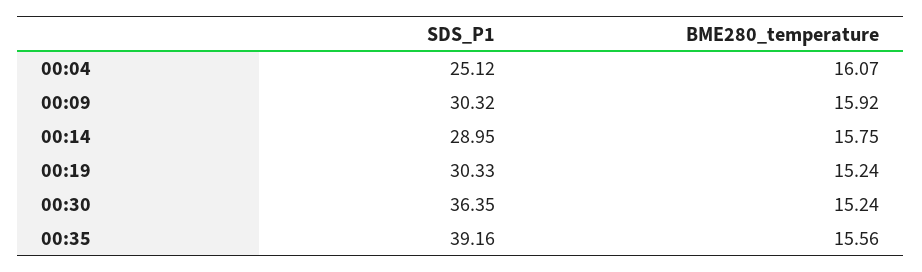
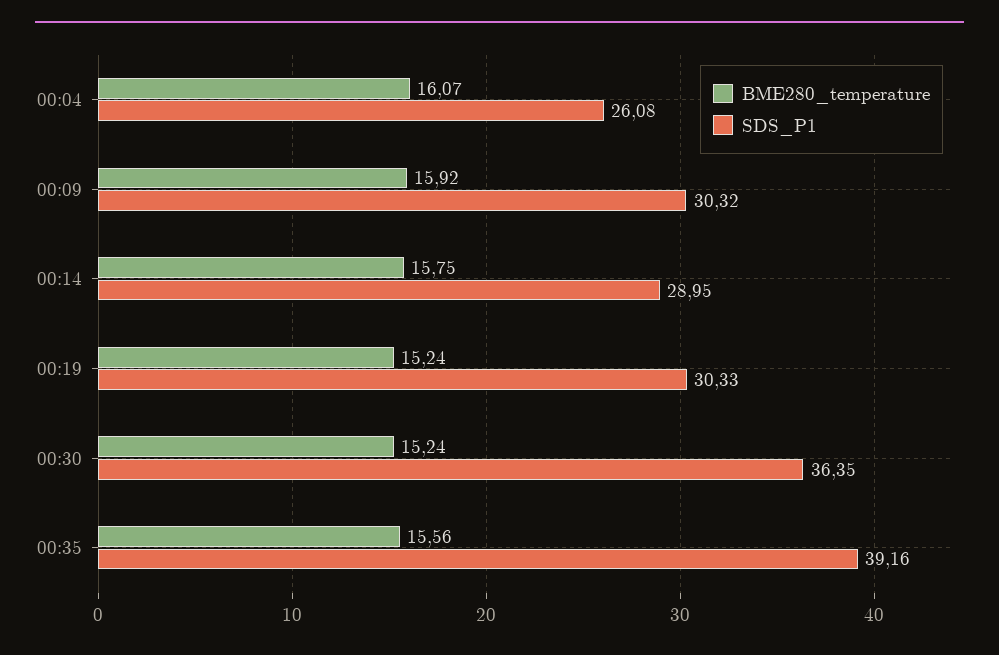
SDS_P1, 00:04: 25.12 -> 26.08

